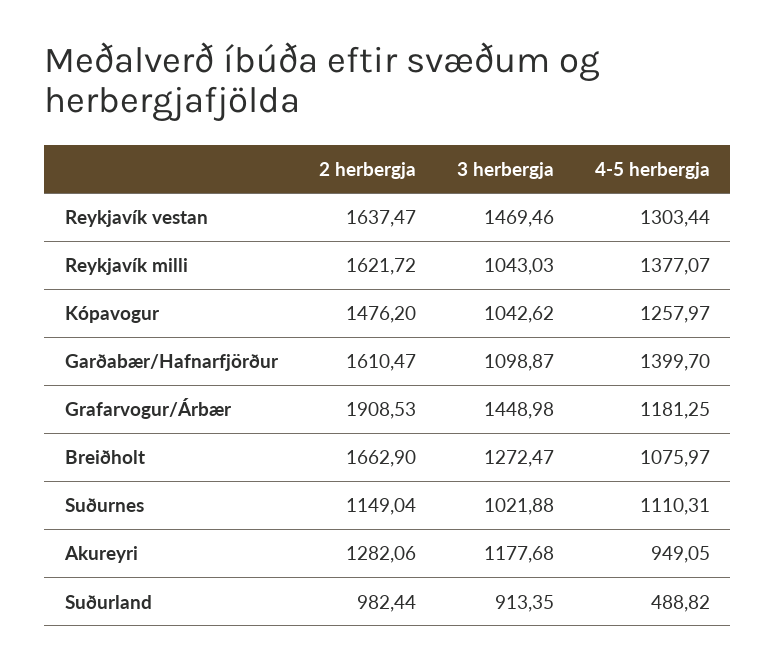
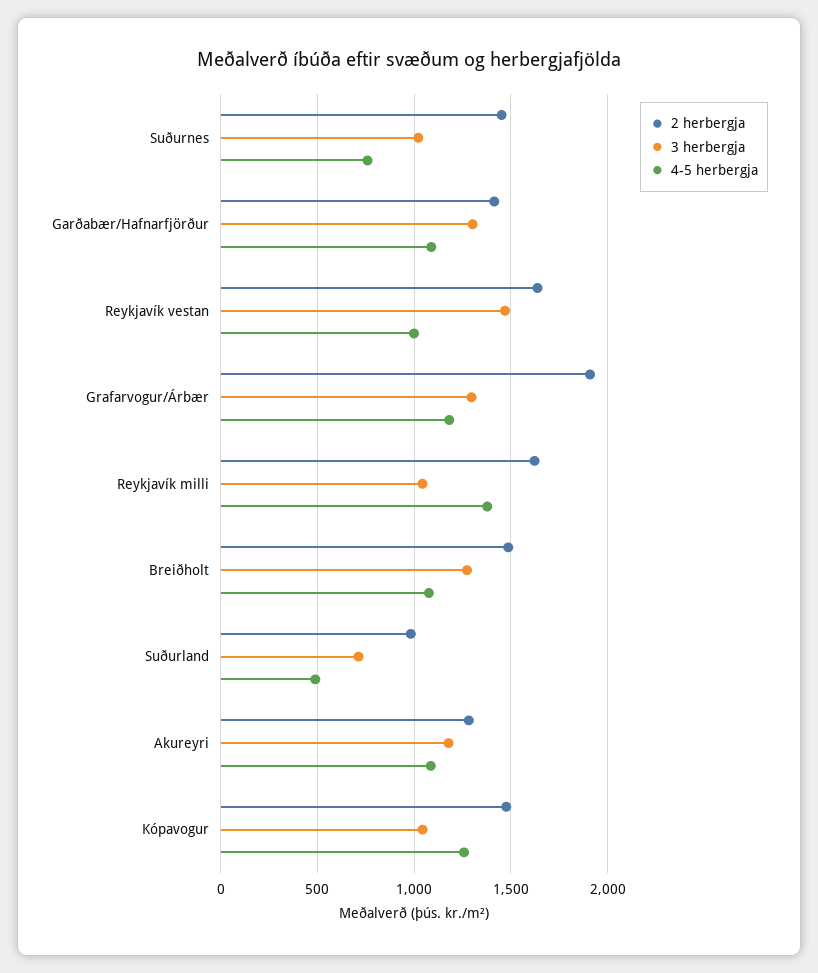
4-5 herbergja, Reykjavík vestan: 1303.44 -> 1000
2 herbergja, Garðabær/Hafnarfjörður: 1610.47 -> 1400
3 herbergja, Garðabær/Hafnarfjörður: 1098.87 -> 1300
4-5 herbergja, Garðabær/Hafnarfjörður: 1399.7 -> 1100
3 herbergja, Grafarvogur/Árbær: 1448.98 -> 1300
2 herbergja, Breiðholt: 1662.9 -> 1500
2 herbergja, Suðurnes: 1149.04 -> 1450
4-5 herbergja, Suðurnes: 1110.31 -> 750
4-5 herbergja, Akureyri: 949.05 -> 1100
3 herbergja, Suðurland: 913.35 -> 700

